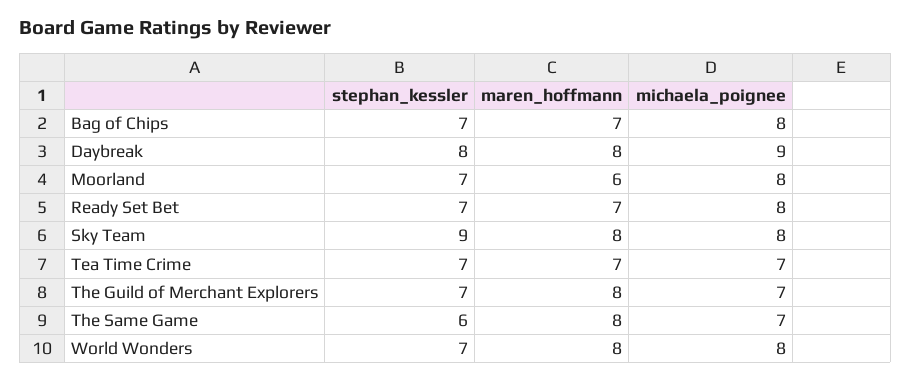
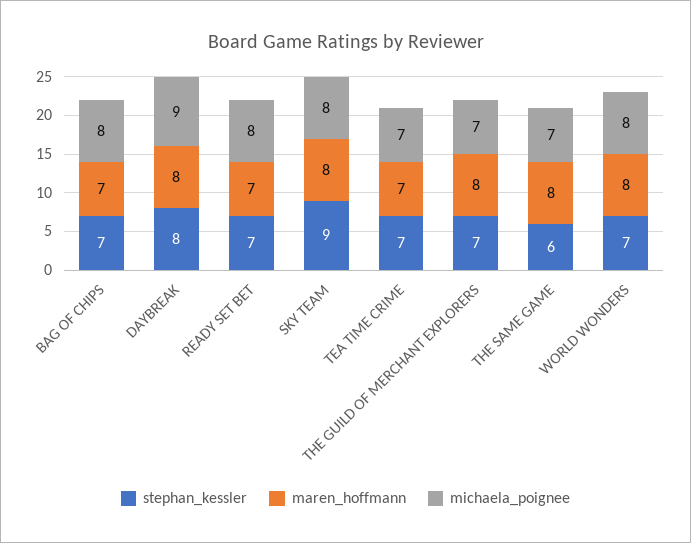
stephan_kessler, Moorland: 7 -> none
maren_hoffmann, Moorland: 6 -> none
michaela_poignee, Moorland: 8 -> none

